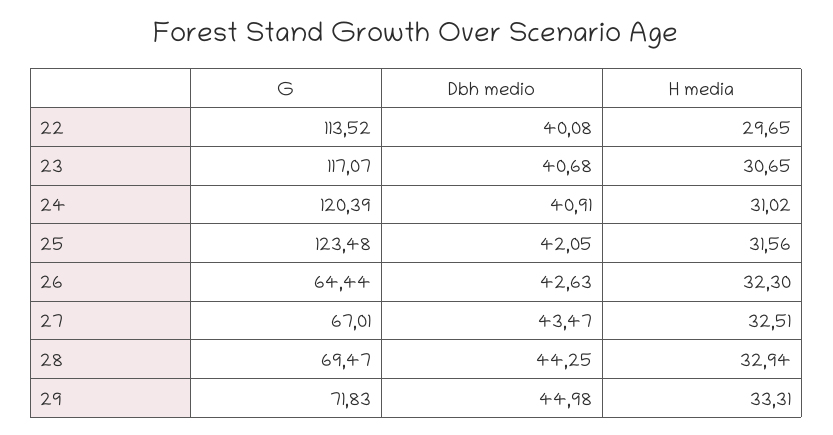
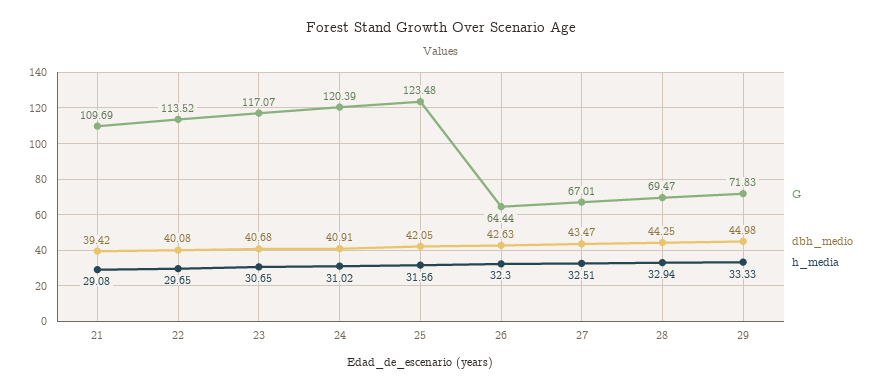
H media, 29: 33.31 -> 33.33
G, 21: none -> 109.69
Dbh medio, 21: none -> 39.42
H media, 21: none -> 29.08

